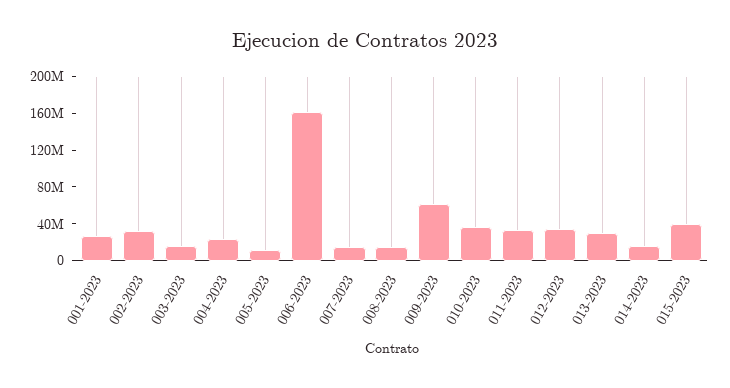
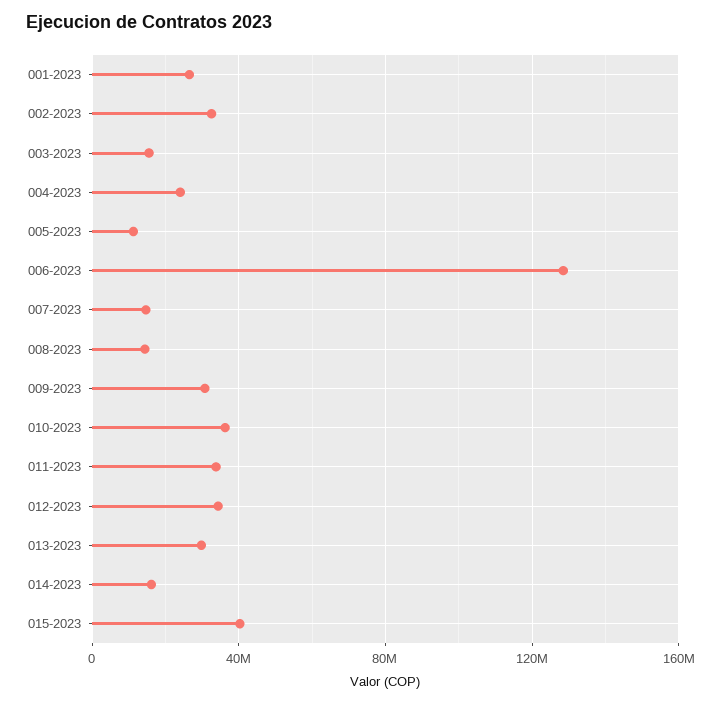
006-2023: 160000000 -> 130000000
009-2023: 60000000 -> 30000000

